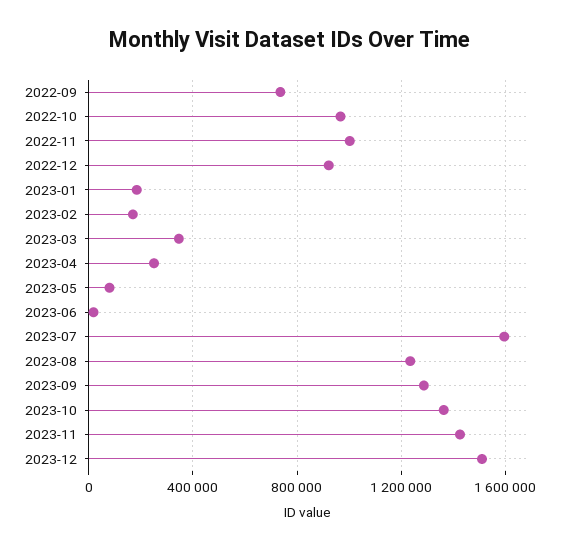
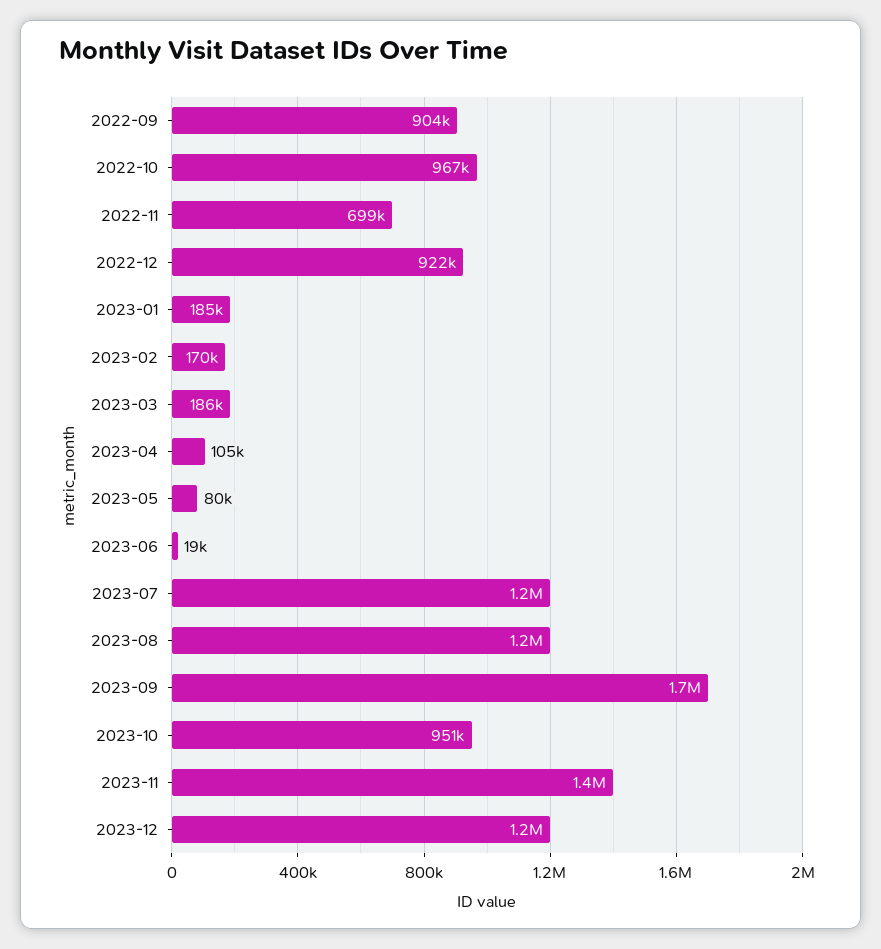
2022-09: 750000 -> 904000
2022-11: 1000000 -> 699000
2023-03: 350000 -> 186000
2023-04: 250000 -> 105000
2023-07: 1600000 -> 1200000
2023-09: 1300000 -> 1700000
2023-10: 1350000 -> 951000
2023-12: 1500000 -> 1200000

